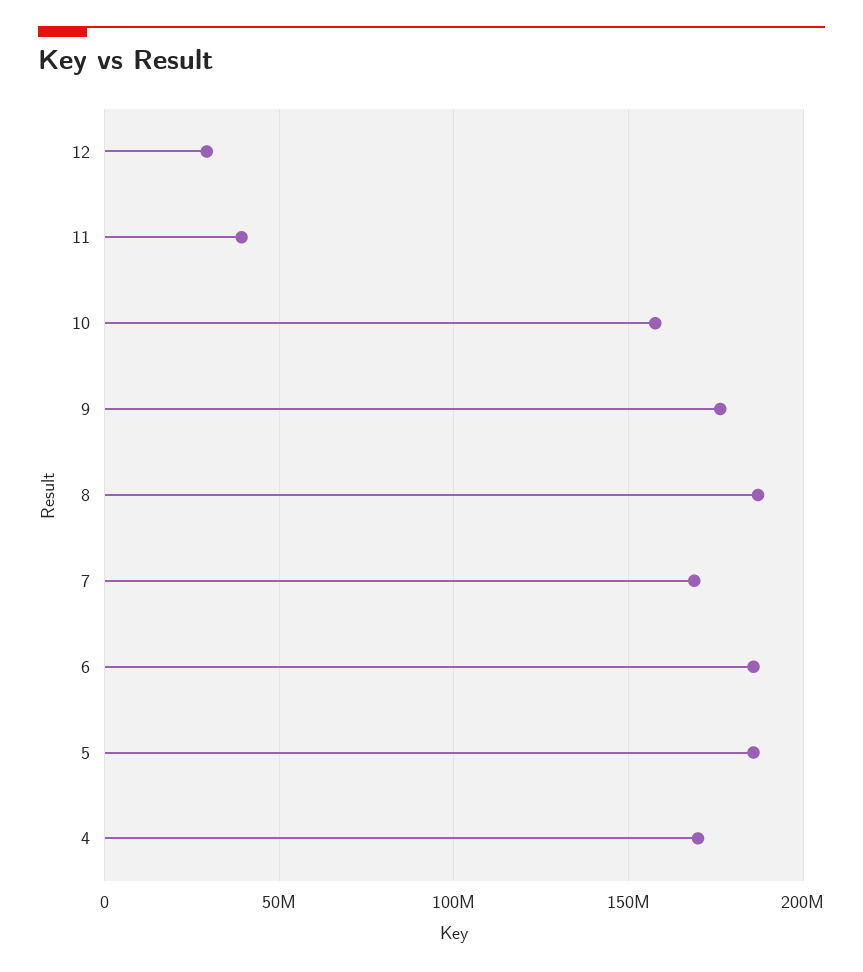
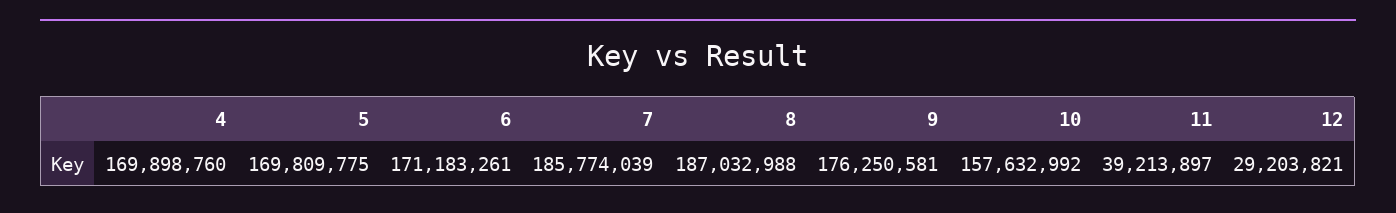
7: 170000000 -> 185774039
6: 185000000 -> 171183261
5: 185000000 -> 169809775

